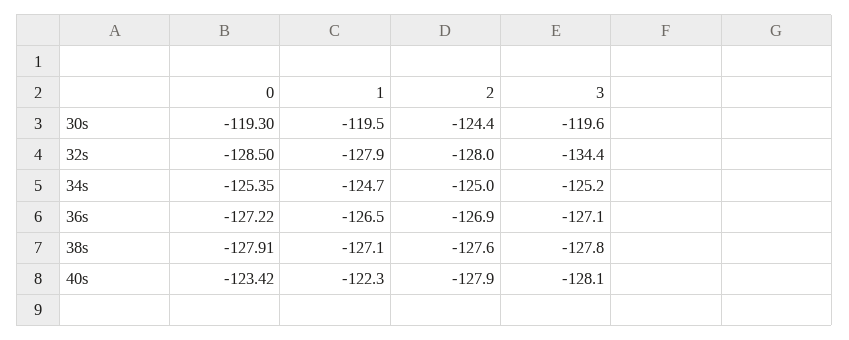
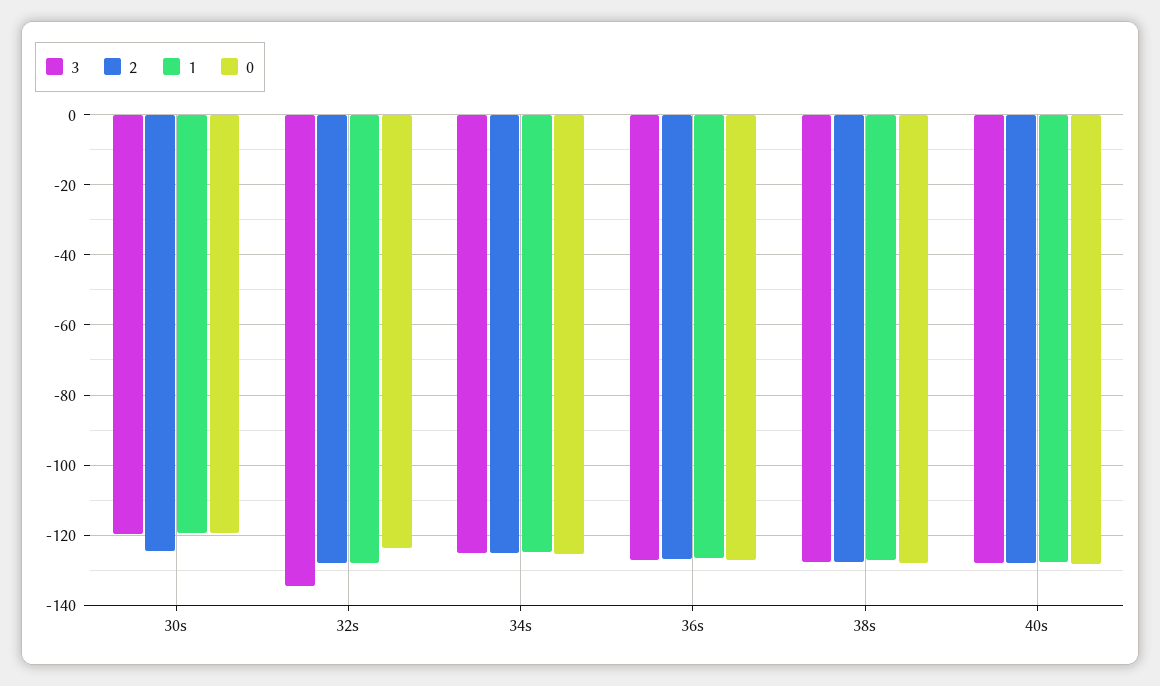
0, 32s: -128.5 -> -124
0, 40s: -123.42 -> -128
1, 40s: -122.3 -> -128

